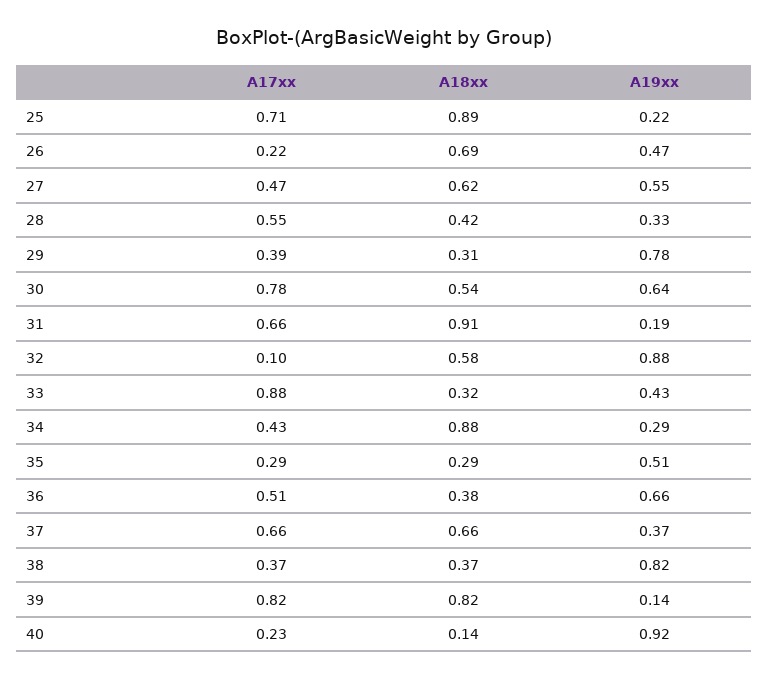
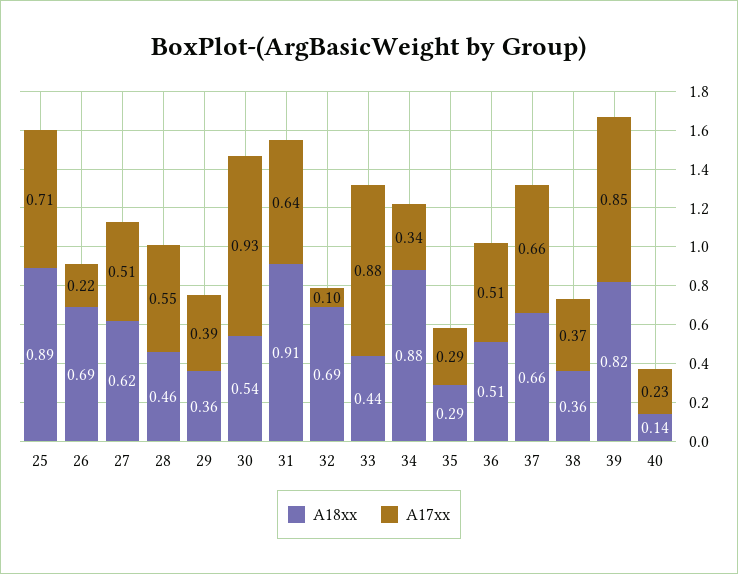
A19xx, 25: 0.22 -> none
A19xx, 26: 0.47 -> none
A17xx, 27: 0.47 -> 0.51
A19xx, 27: 0.55 -> none
A18xx, 28: 0.42 -> 0.46
A19xx, 28: 0.33 -> none
A18xx, 29: 0.31 -> 0.36
A19xx, 29: 0.78 -> none
A17xx, 30: 0.78 -> 0.93
A19xx, 30: 0.64 -> none
A17xx, 31: 0.66 -> 0.64
A19xx, 31: 0.19 -> none
A18xx, 32: 0.58 -> 0.69
A19xx, 32: 0.88 -> none
A18xx, 33: 0.32 -> 0.44
A19xx, 33: 0.43 -> none
A17xx, 34: 0.43 -> 0.34
A19xx, 34: 0.29 -> none
A19xx, 35: 0.51 -> none
A18xx, 36: 0.38 -> 0.51
A19xx, 36: 0.66 -> none
A19xx, 37: 0.37 -> none
A18xx, 38: 0.37 -> 0.36
A19xx, 38: 0.82 -> none
A17xx, 39: 0.82 -> 0.85
A19xx, 39: 0.14 -> none
A19xx, 40: 0.92 -> none

